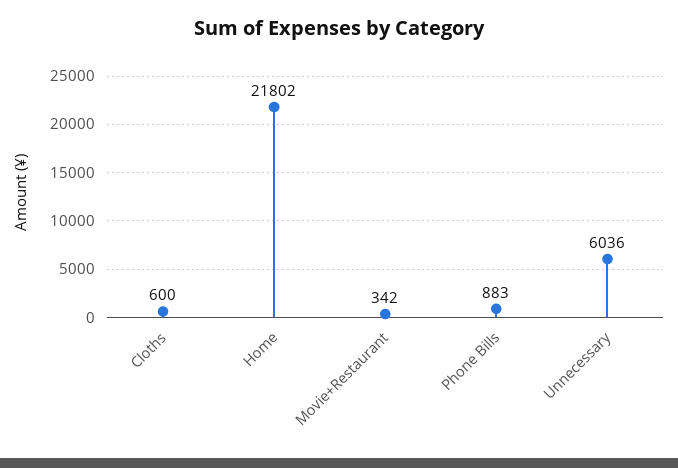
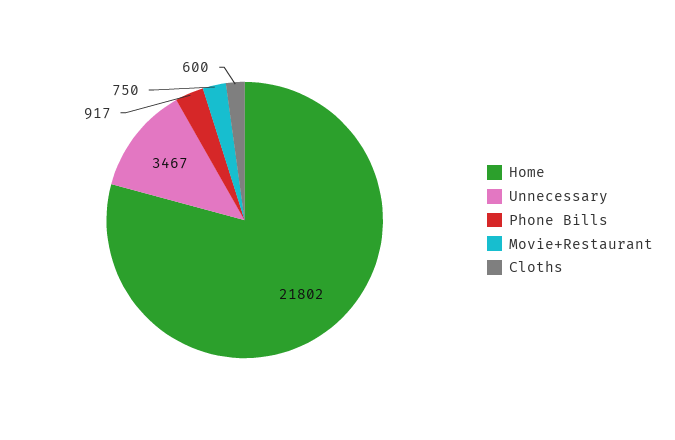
Movie+Restaurant: 342 -> 750
Phone Bills: 883 -> 917
Unnecessary: 6036 -> 3467

